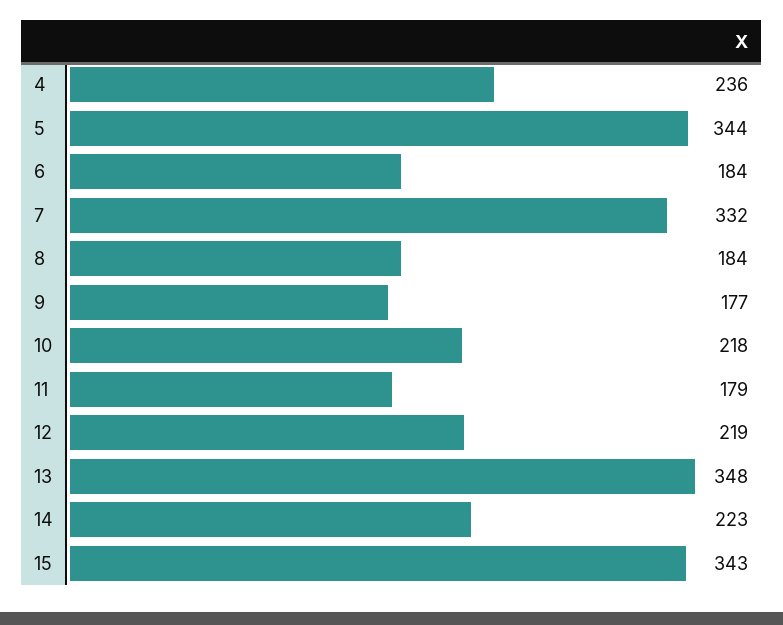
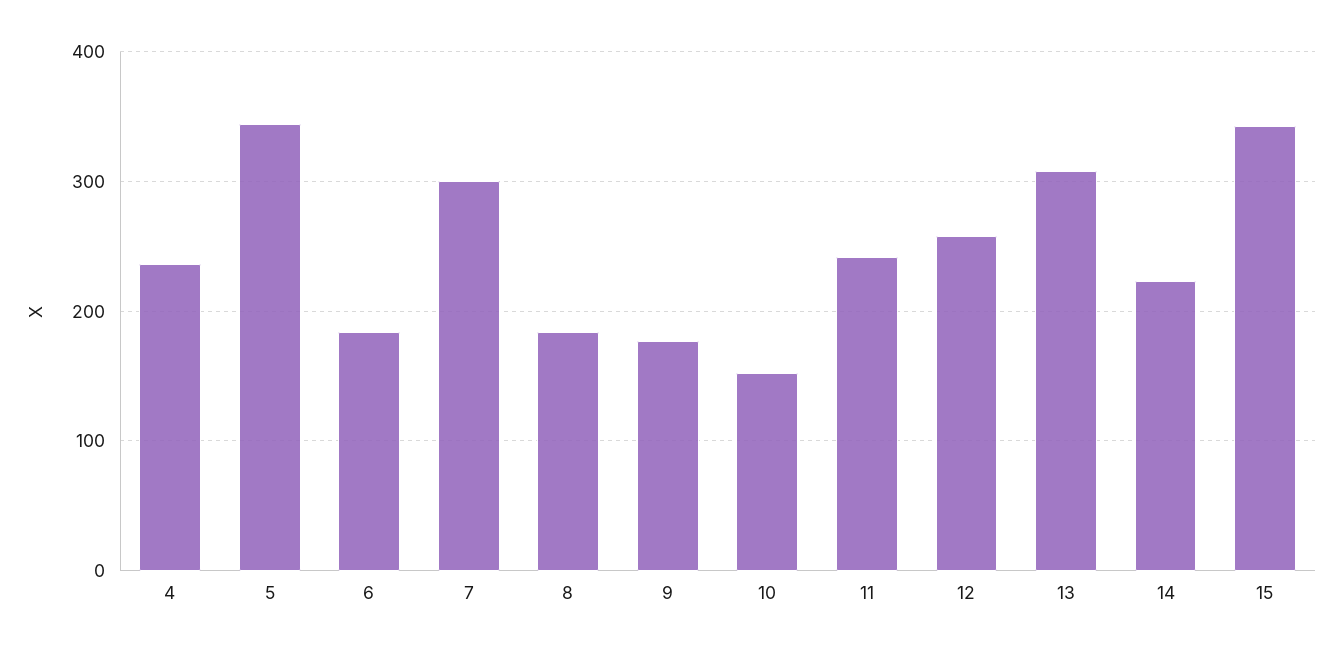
7: 332 -> 300
10: 218 -> 150
11: 179 -> 240
12: 219 -> 260
13: 348 -> 310

